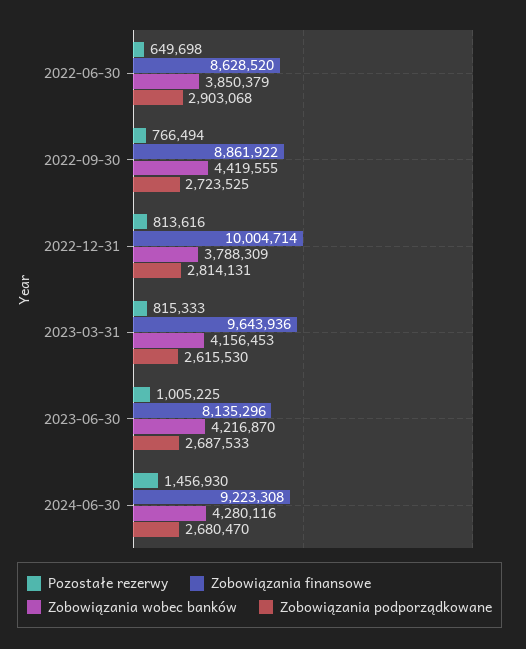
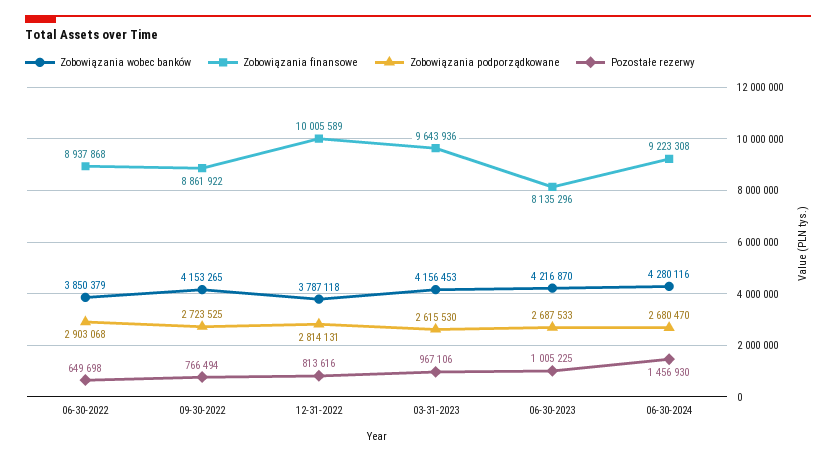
Zobowiązania finansowe, 2022-06-30: 8628520 -> 8937868
Zobowiązania wobec banków, 2022-09-30: 4419555 -> 4153265
Zobowiązania finansowe, 2022-12-31: 10004714 -> 10005589
Zobowiązania wobec banków, 2022-12-31: 3788309 -> 3787118
Pozostałe rezerwy, 2023-03-31: 815333 -> 967106

